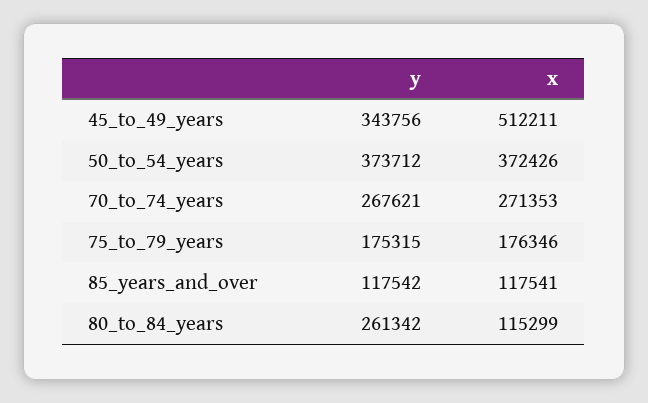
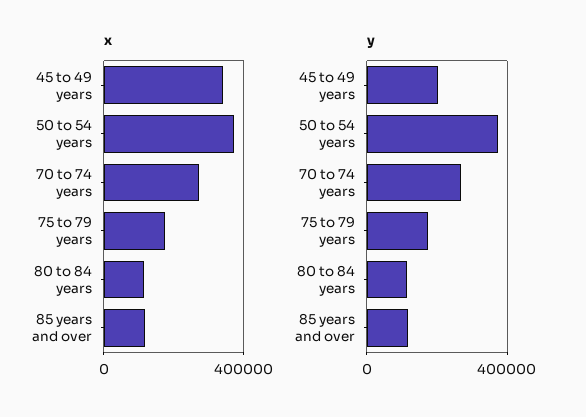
y, 45_to_49_years: 343756 -> 200000
x, 45_to_49_years: 512211 -> 350000
y, 80_to_84_years: 261342 -> 100000

